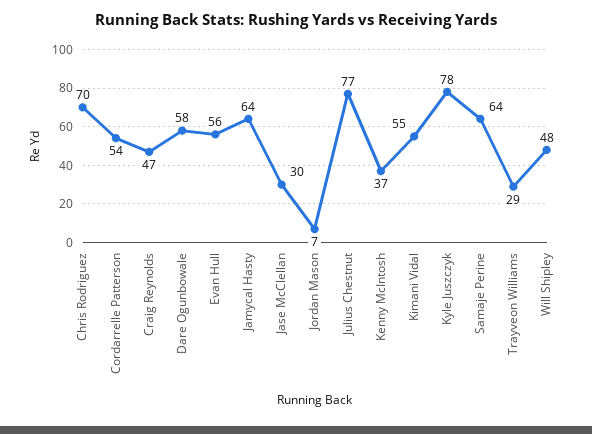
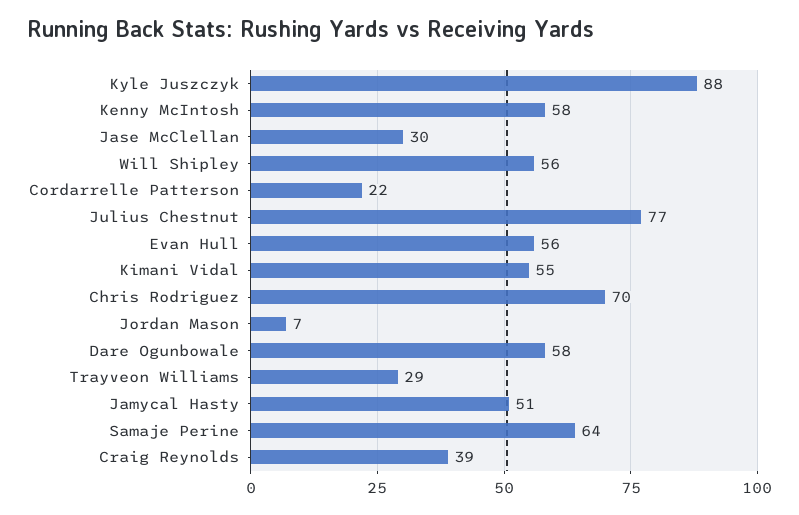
Cordarrelle Patterson: 54 -> 22
Craig Reynolds: 47 -> 39
Jamycal Hasty: 64 -> 51
Kenny McIntosh: 37 -> 58
Kyle Juszczyk: 78 -> 88
Will Shipley: 48 -> 56

